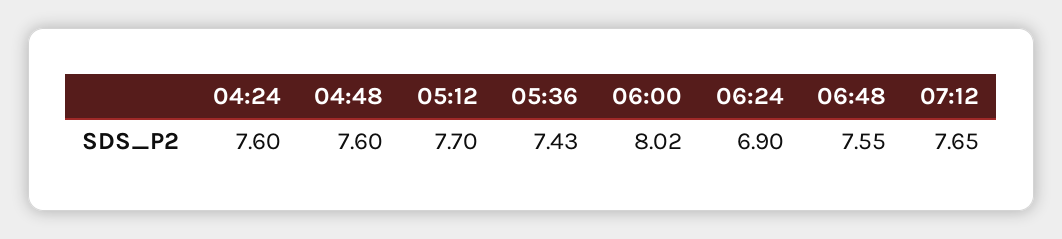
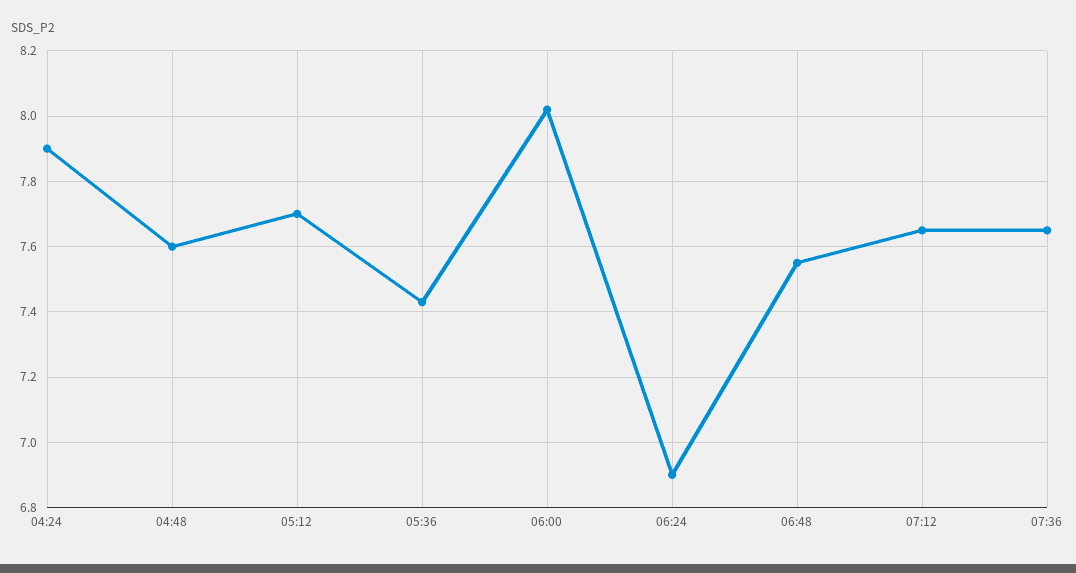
04:24: 7.6 -> 7.9
07:36: none -> 7.65

